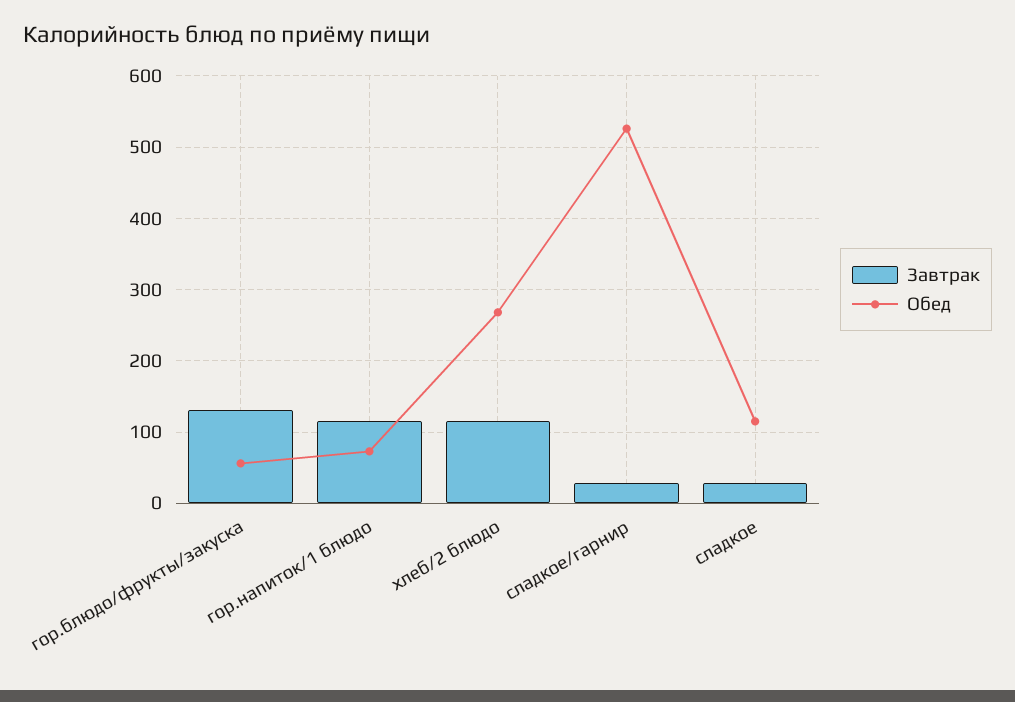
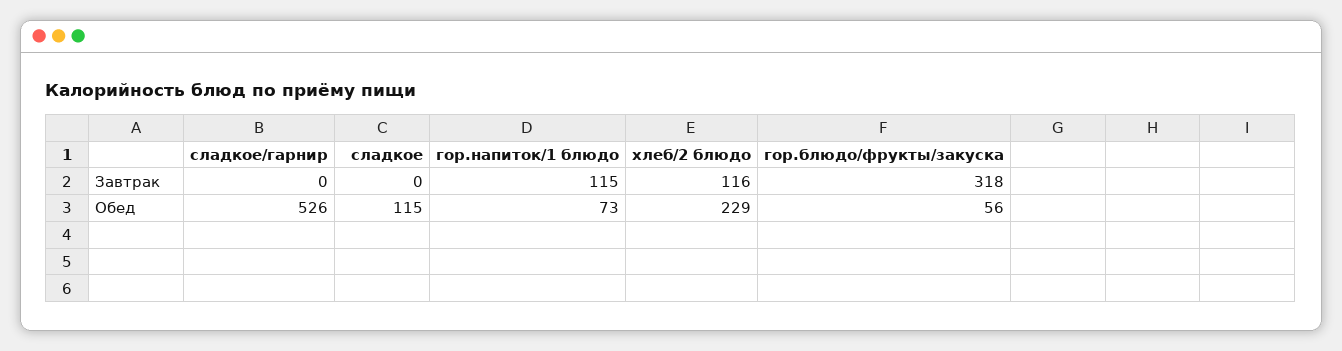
Завтрак, гор.блюдо/фрукты/закуска: 130 -> 318
Обед, хлеб/2 блюдо: 270 -> 229
Завтрак, сладкое/гарнир: 30 -> 0
Завтрак, сладкое: 30 -> 0

